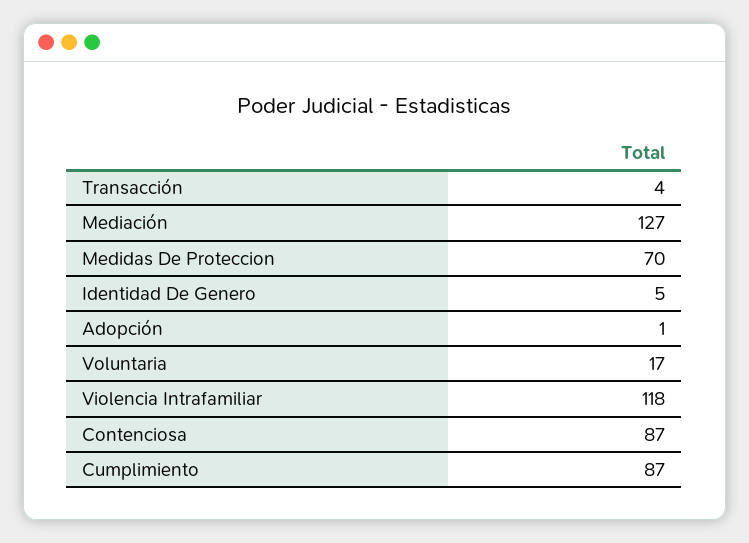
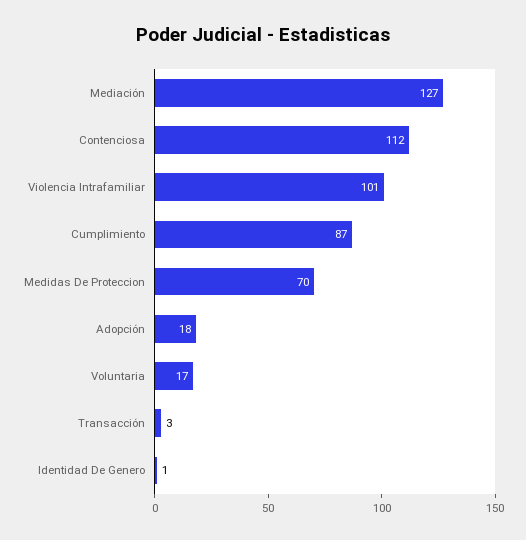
Transacción: 4 -> 3
Identidad De Genero: 5 -> 1
Adopción: 1 -> 18
Violencia Intrafamiliar: 118 -> 101
Contenciosa: 87 -> 112

